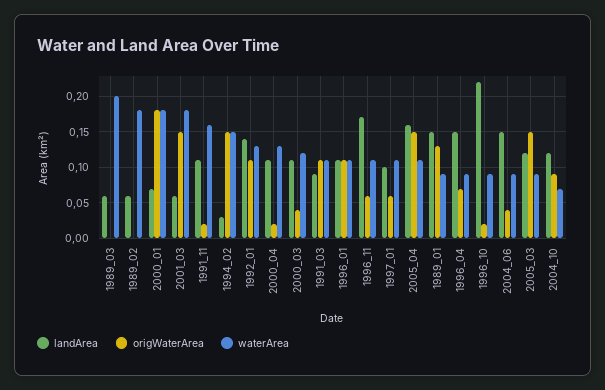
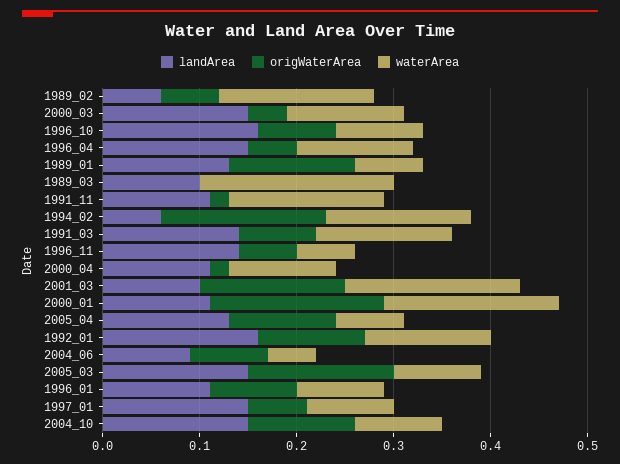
landArea, 1989_03: 0.06 -> 0.1
origWaterArea, 1989_02: 0 -> 0.06
waterArea, 1989_02: 0.18 -> 0.16
landArea, 2000_01: 0.07 -> 0.11
landArea, 2001_03: 0.06 -> 0.1
landArea, 1994_02: 0.03 -> 0.06
origWaterArea, 1994_02: 0.15 -> 0.17
landArea, 1992_01: 0.14 -> 0.16
waterArea, 2000_04: 0.13 -> 0.11
landArea, 2000_03: 0.11 -> 0.15
landArea, 1991_03: 0.09 -> 0.14
origWaterArea, 1991_03: 0.11 -> 0.08
waterArea, 1991_03: 0.11 -> 0.14
origWaterArea, 1996_01: 0.11 -> 0.09
waterArea, 1996_01: 0.11 -> 0.09
landArea, 1996_11: 0.17 -> 0.14
waterArea, 1996_11: 0.11 -> 0.06
landArea, 1997_01: 0.1 -> 0.15
waterArea, 1997_01: 0.11 -> 0.09
landArea, 2005_04: 0.16 -> 0.13
origWaterArea, 2005_04: 0.15 -> 0.11
waterArea, 2005_04: 0.11 -> 0.07
landArea, 1989_01: 0.15 -> 0.13
waterArea, 1989_01: 0.09 -> 0.07
origWaterArea, 1996_04: 0.07 -> 0.05
waterArea, 1996_04: 0.09 -> 0.12
landArea, 1996_10: 0.22 -> 0.16
origWaterArea, 1996_10: 0.02 -> 0.08
landArea, 2004_06: 0.15 -> 0.09
origWaterArea, 2004_06: 0.04 -> 0.08
waterArea, 2004_06: 0.09 -> 0.05
landArea, 2005_03: 0.12 -> 0.15
landArea, 2004_10: 0.12 -> 0.15
origWaterArea, 2004_10: 0.09 -> 0.11
waterArea, 2004_10: 0.07 -> 0.09

